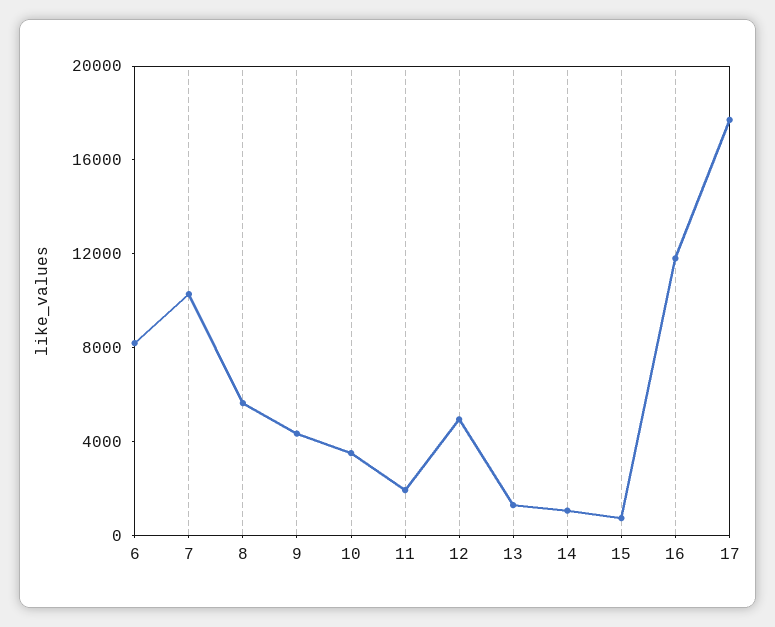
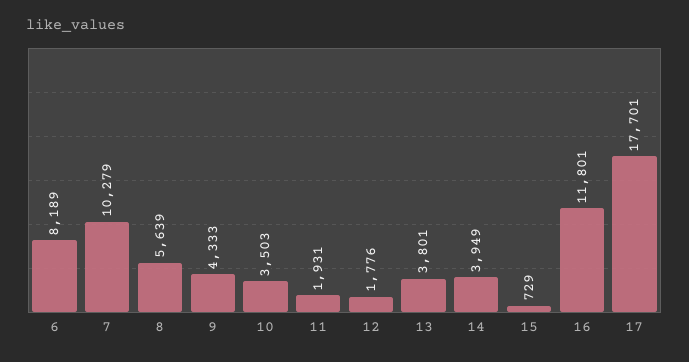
12: 5000 -> 1776
13: 1000 -> 3801
14: 1000 -> 3949

